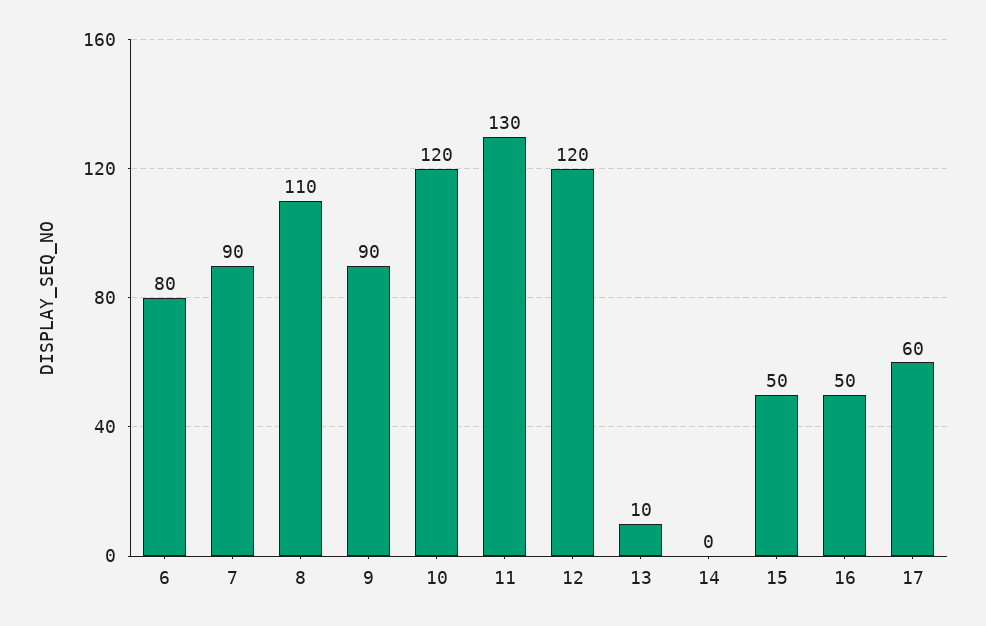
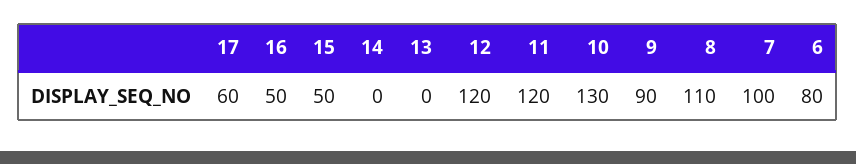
7: 90 -> 100
10: 120 -> 130
11: 130 -> 120
13: 10 -> 0

